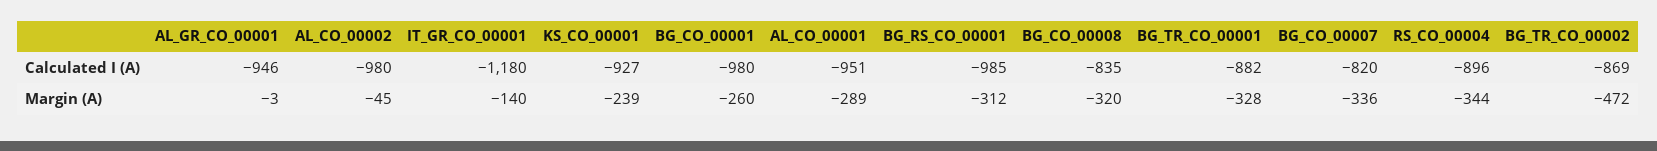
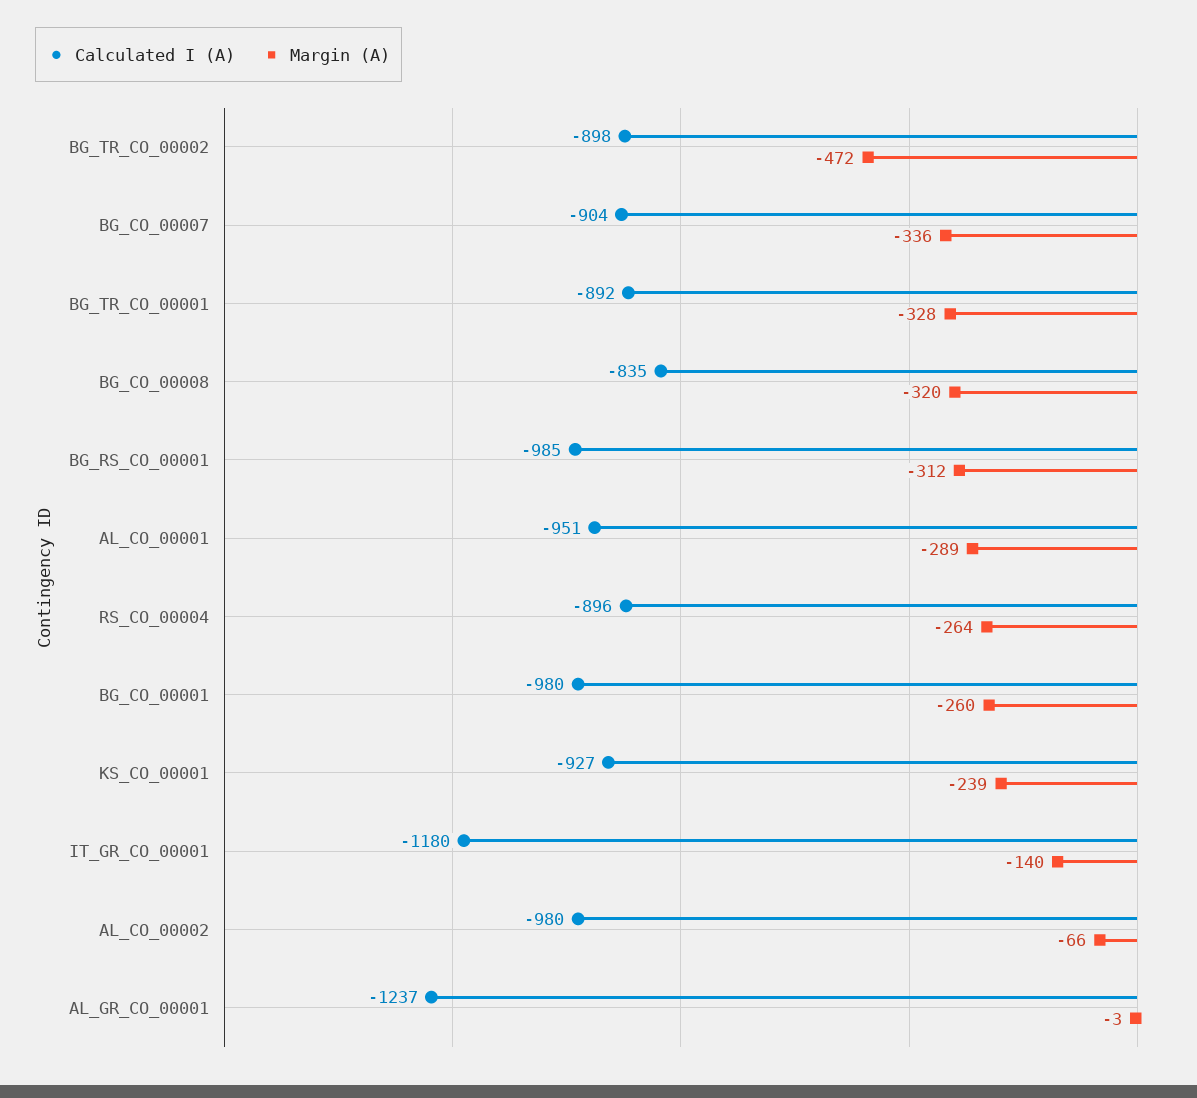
Calculated I (A), AL_GR_CO_00001: -946 -> -1237
Calculated I (A), BG_TR_CO_00001: -882 -> -892
Calculated I (A), BG_CO_00007: -820 -> -904
Calculated I (A), BG_TR_CO_00002: -869 -> -898
Margin (A), AL_CO_00002: -45 -> -66
Margin (A), RS_CO_00004: -344 -> -264

